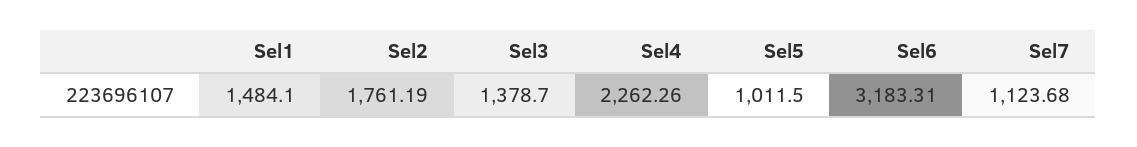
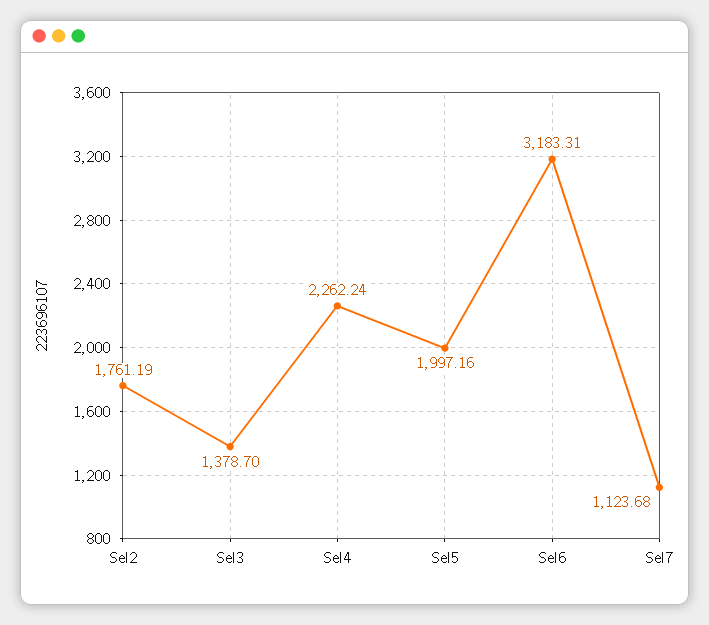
Sel1: 1484.1 -> none
Sel4: 2262.26 -> 2262.24
Sel5: 1011.5 -> 1997.16

